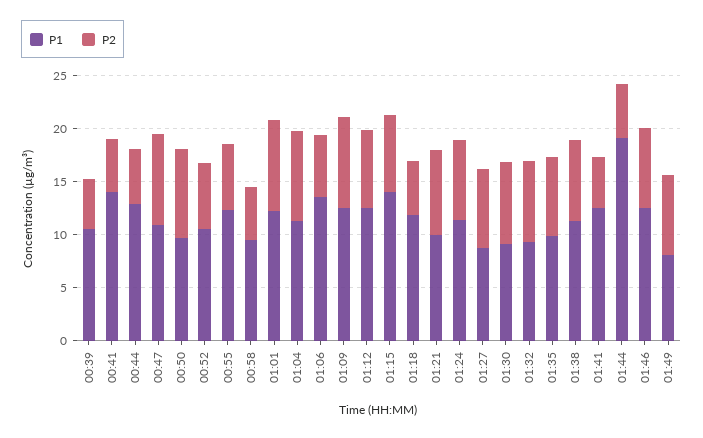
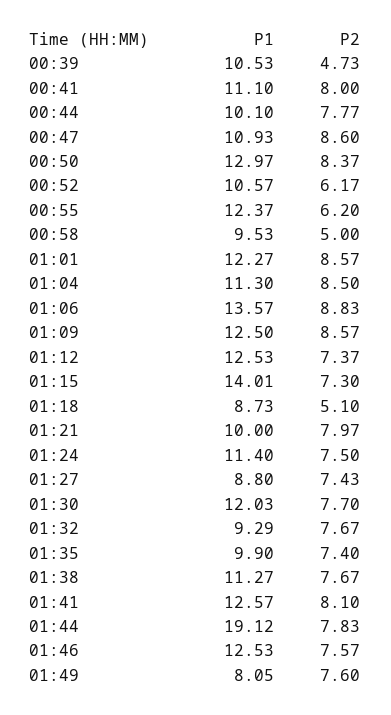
P1, 00:41: 14 -> 11.1
P2, 00:41: 5 -> 8
P1, 00:44: 13 -> 10.1
P2, 00:44: 5 -> 7.77
P1, 00:50: 10 -> 12.97
P2, 01:06: 6 -> 8.83
P1, 01:18: 12 -> 8.73
P1, 01:30: 9 -> 12.03
P2, 01:41: 5 -> 8.1
P2, 01:44: 5 -> 7.83

